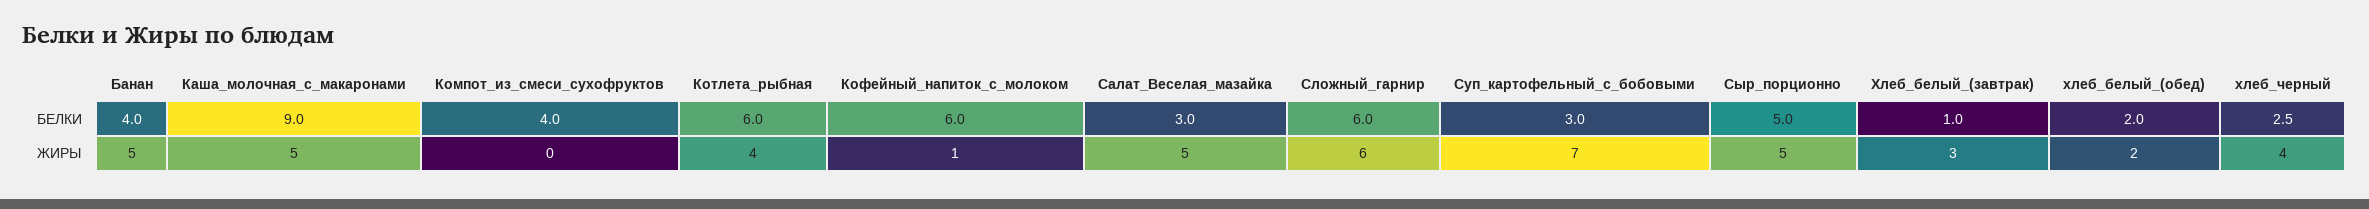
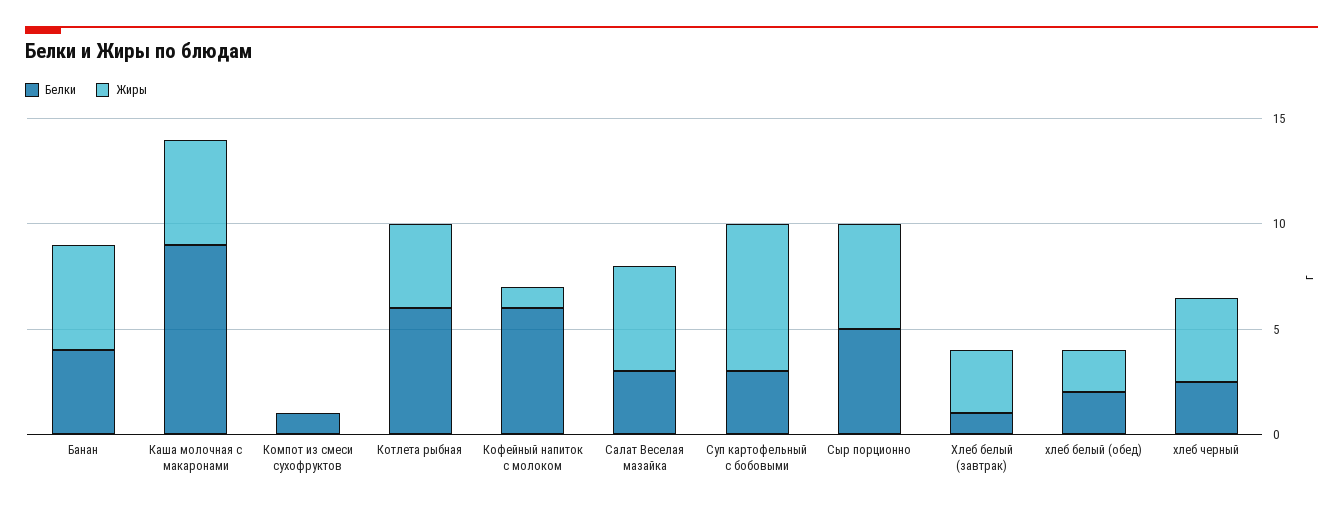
БЕЛКИ, Компот_из_смеси_сухофруктов: 4 -> 1
БЕЛКИ, Сложный_гарнир: 6 -> none
ЖИРЫ, Сложный_гарнир: 6 -> none

